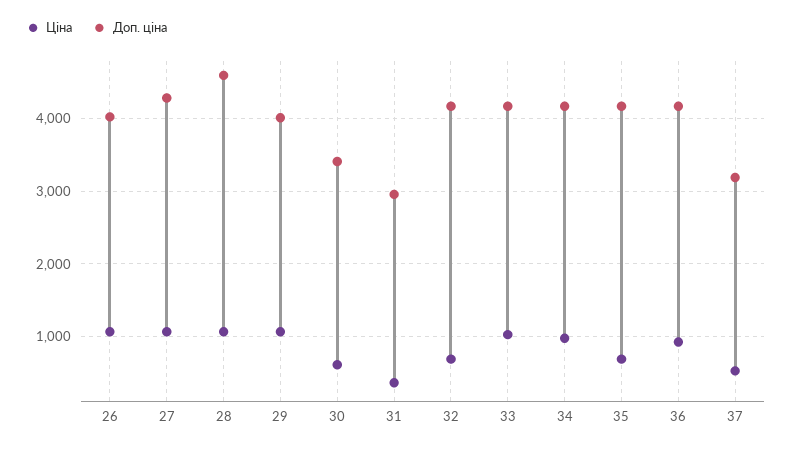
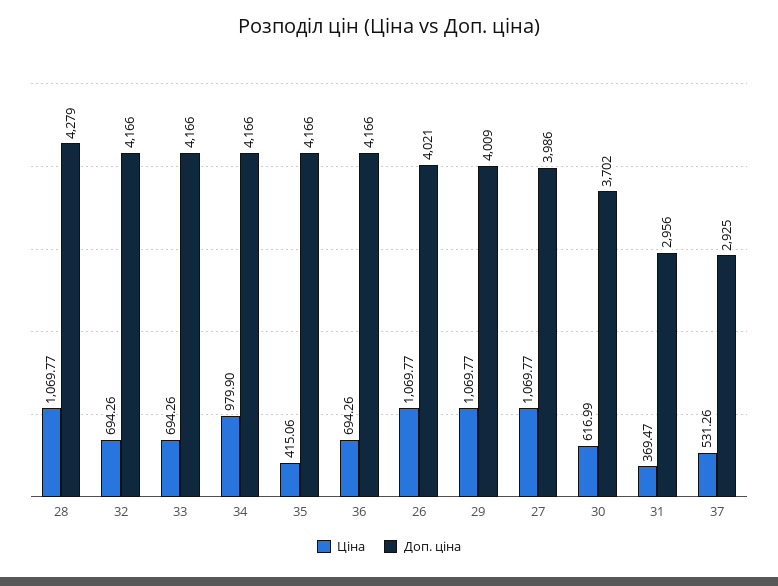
Доп. ціна, 27: 4300 -> 3986
Доп. ціна, 28: 4600 -> 4279
Доп. ціна, 30: 3400 -> 3702
Ціна, 33: 1000 -> 694.26
Ціна, 35: 700 -> 415.06
Ціна, 36: 900 -> 694.26
Доп. ціна, 37: 3200 -> 2925

